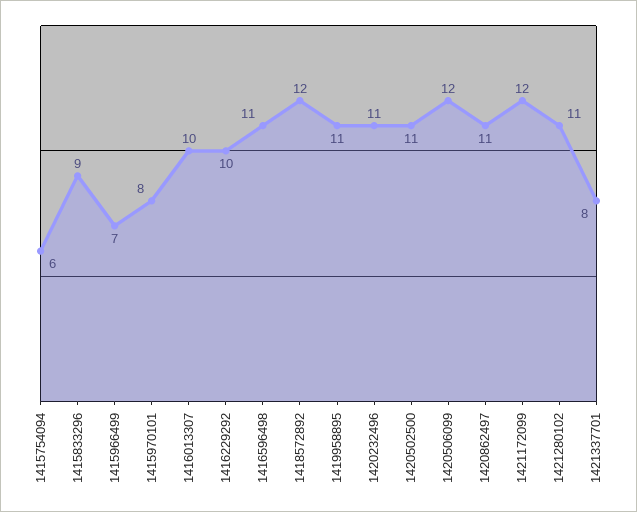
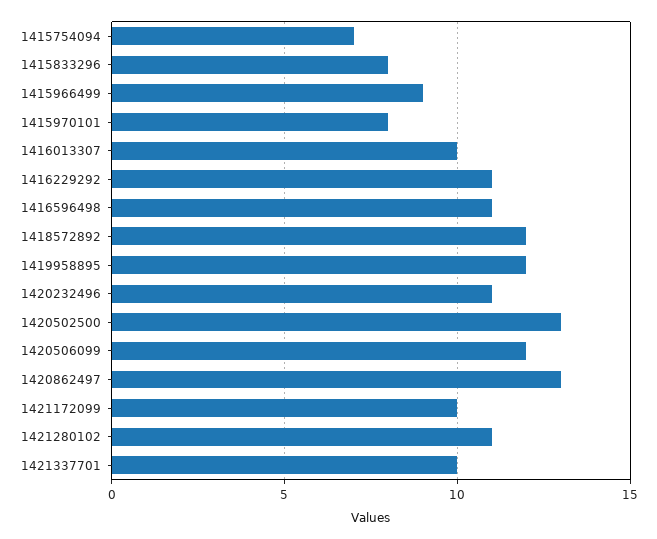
1415754094: 6 -> 7
1415833296: 9 -> 8
1415966499: 7 -> 9
1416229292: 10 -> 11
1419958895: 11 -> 12
1420502500: 11 -> 13
1420862497: 11 -> 13
1421172099: 12 -> 10
1421337701: 8 -> 10

